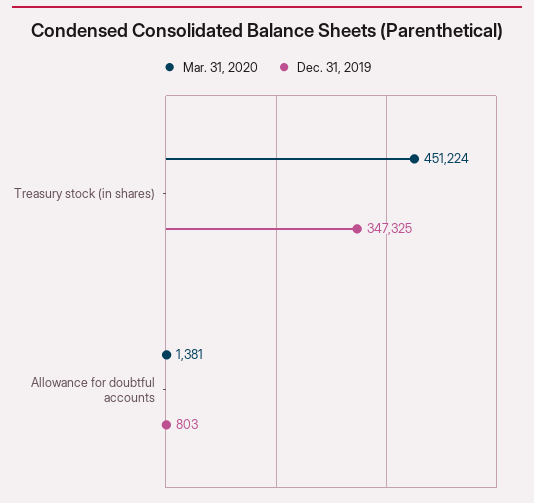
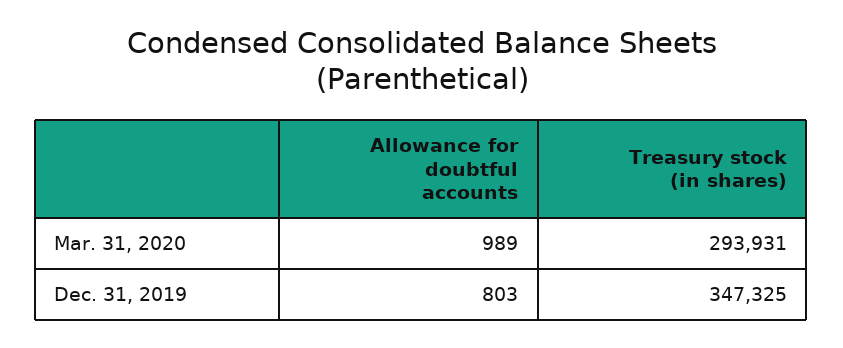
Mar. 31, 2020, Treasury stock (in shares): 451224 -> 293931
Mar. 31, 2020, Allowance for doubtful accounts: 1381 -> 989

